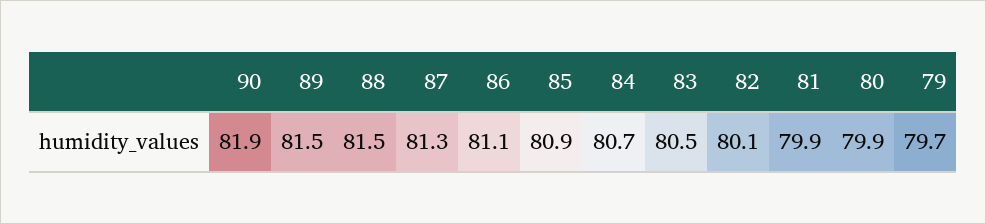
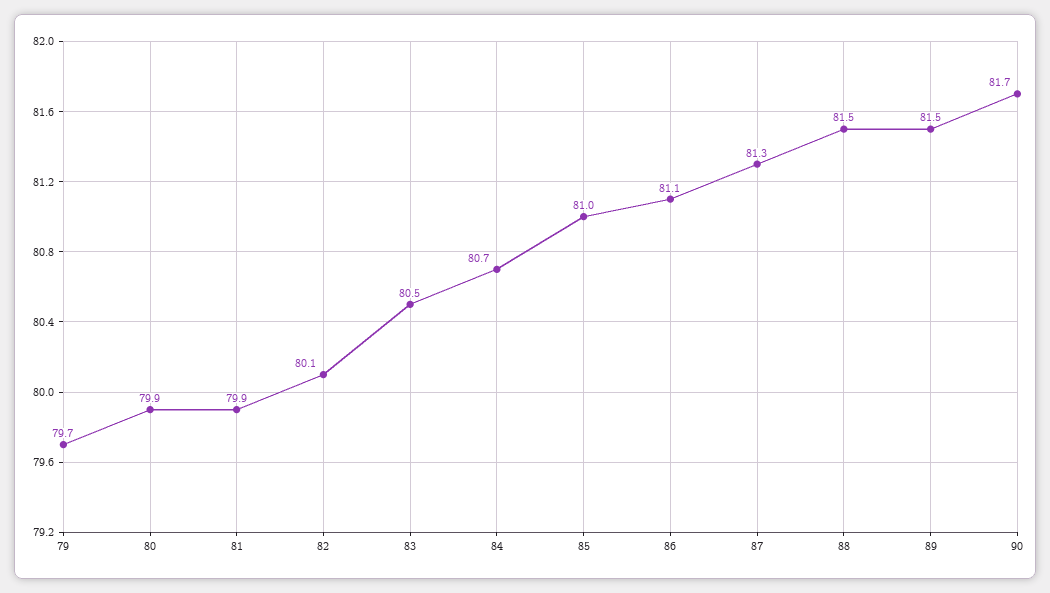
90: 81.9 -> 81.7
85: 80.9 -> 81

